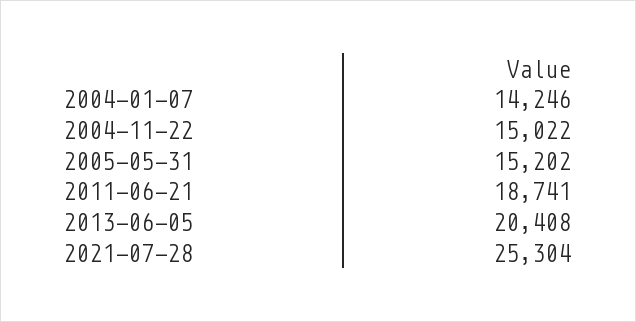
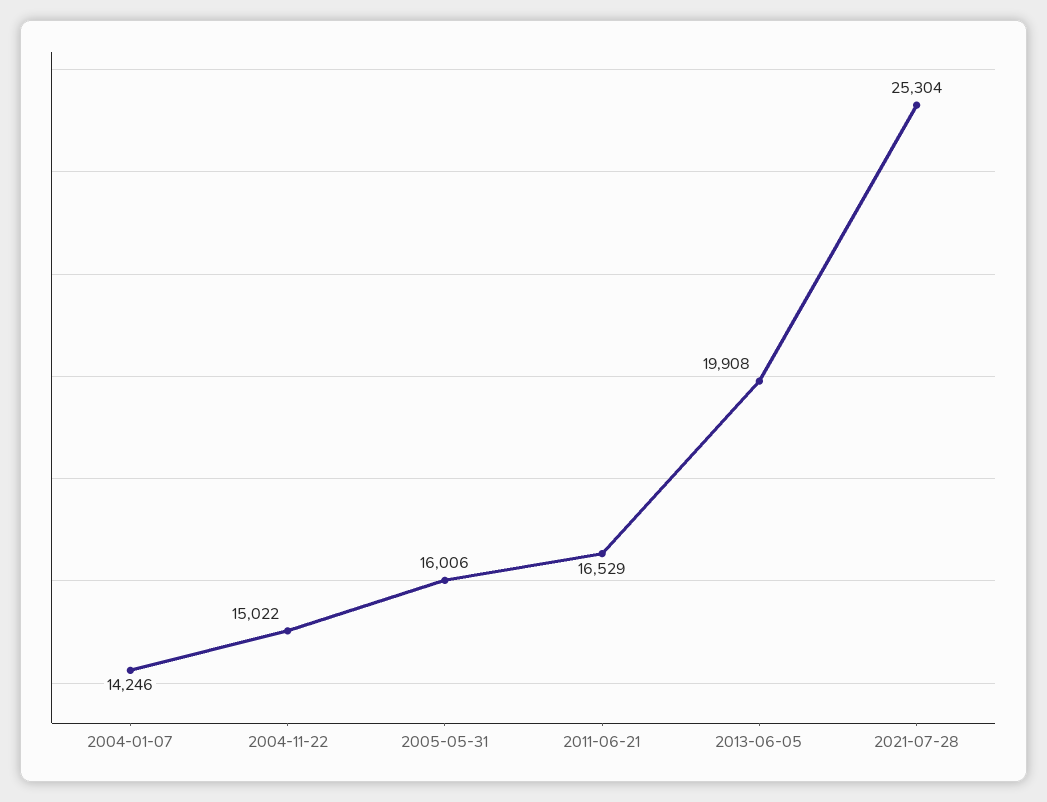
2005-05-31: 15202 -> 16006
2011-06-21: 18741 -> 16529
2013-06-05: 20408 -> 19908

